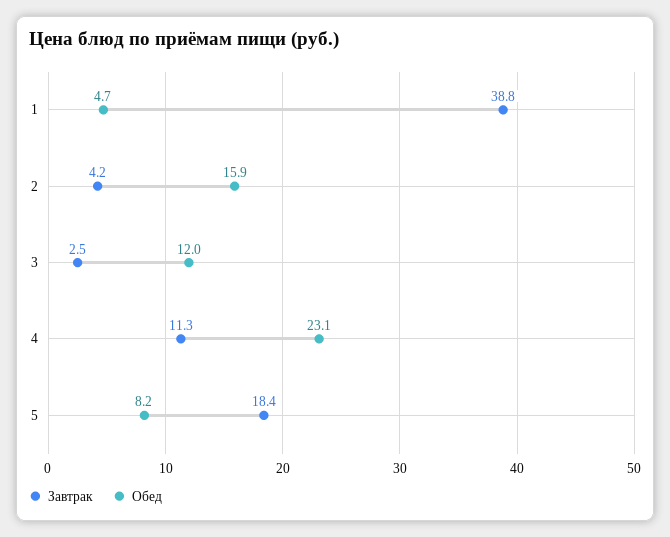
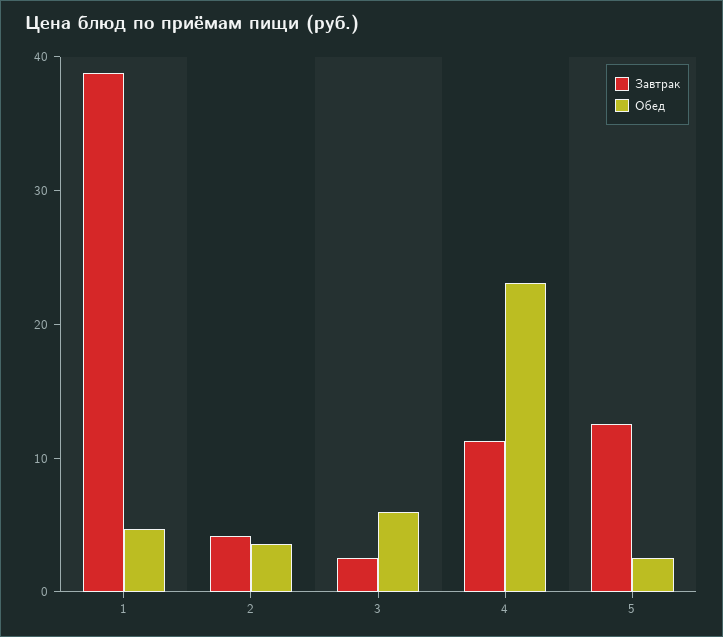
Обед, 2: 15.9 -> 4
Обед, 3: 12 -> 6
Завтрак, 5: 18.4 -> 12
Обед, 5: 8.2 -> 2

